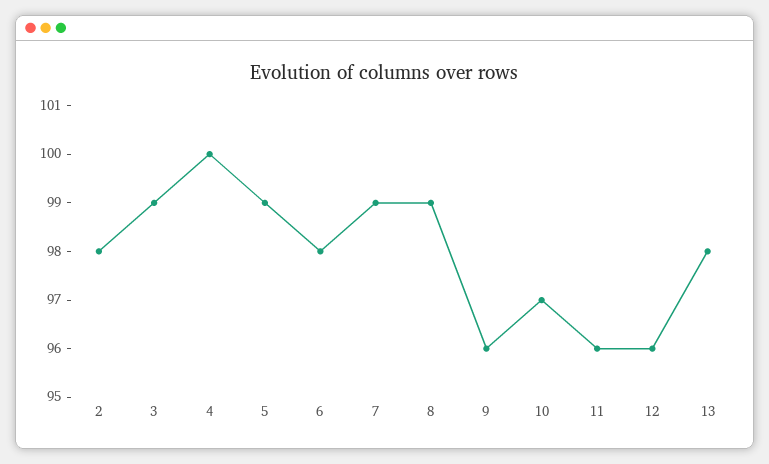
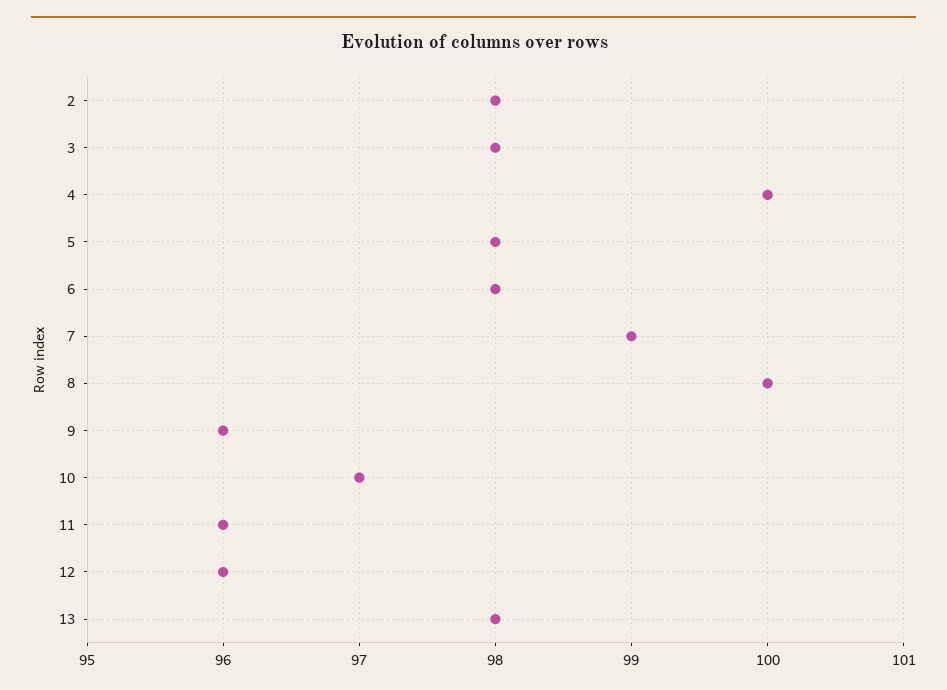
3: 99 -> 98
5: 99 -> 98
8: 99 -> 100

